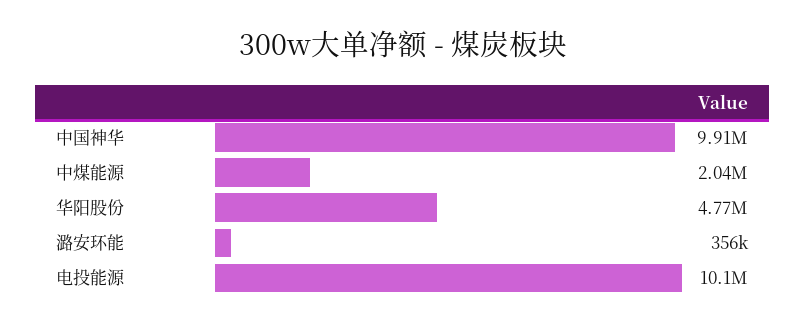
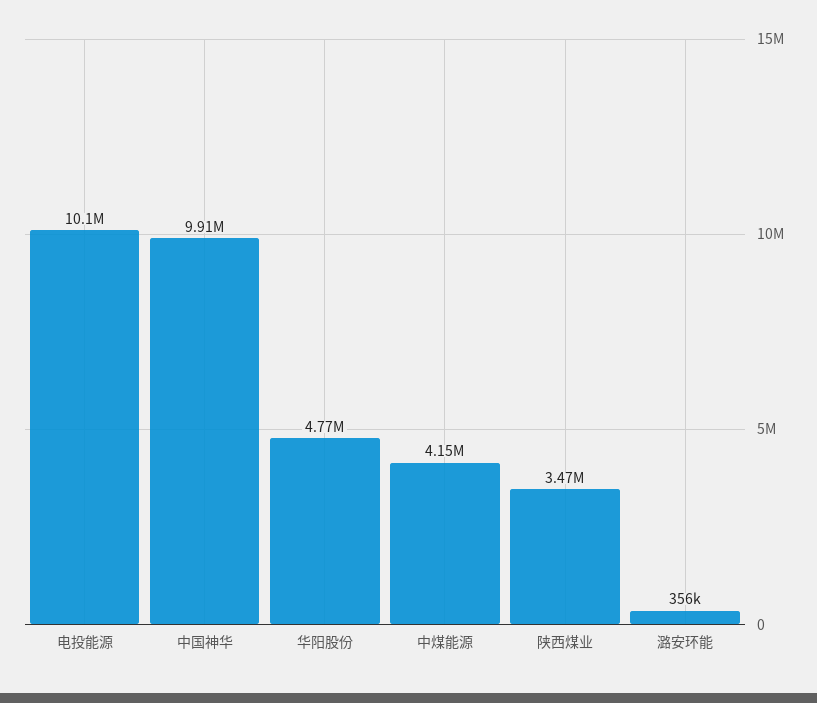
中煤能源: 2040000 -> 4150000
陕西煤业: none -> 3470000

